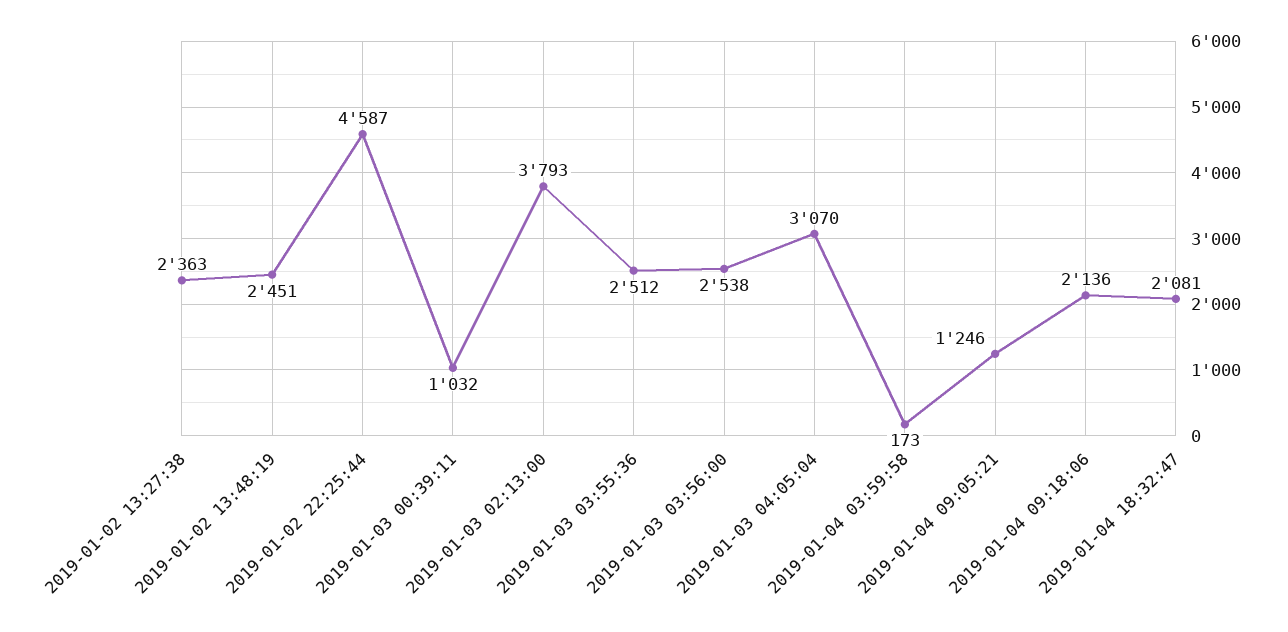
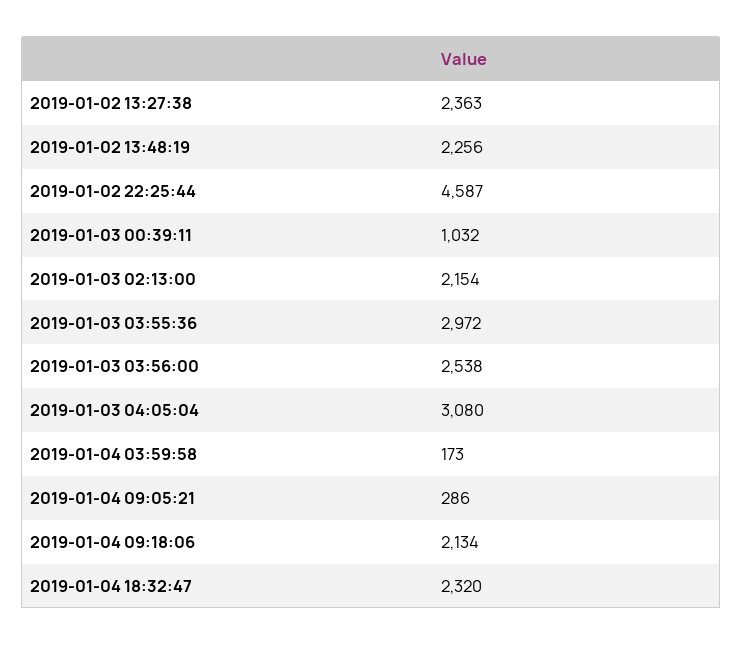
2019-01-02 13:48:19: 2451 -> 2256
2019-01-03 02:13:00: 3793 -> 2154
2019-01-03 03:55:36: 2512 -> 2972
2019-01-03 04:05:04: 3070 -> 3080
2019-01-04 09:05:21: 1246 -> 286
2019-01-04 09:18:06: 2136 -> 2134
2019-01-04 18:32:47: 2081 -> 2320

